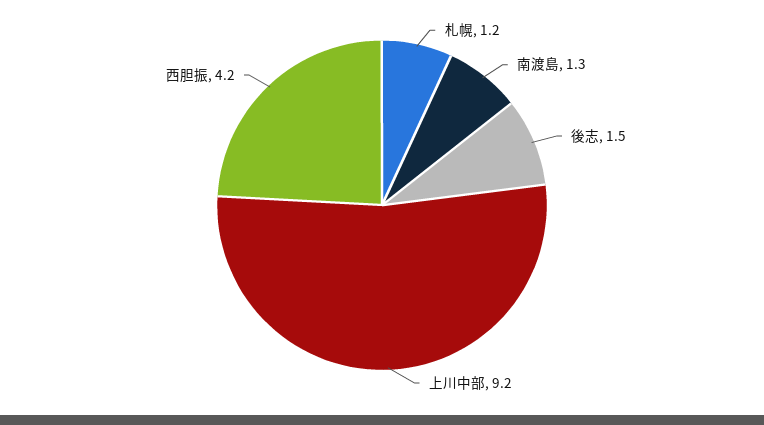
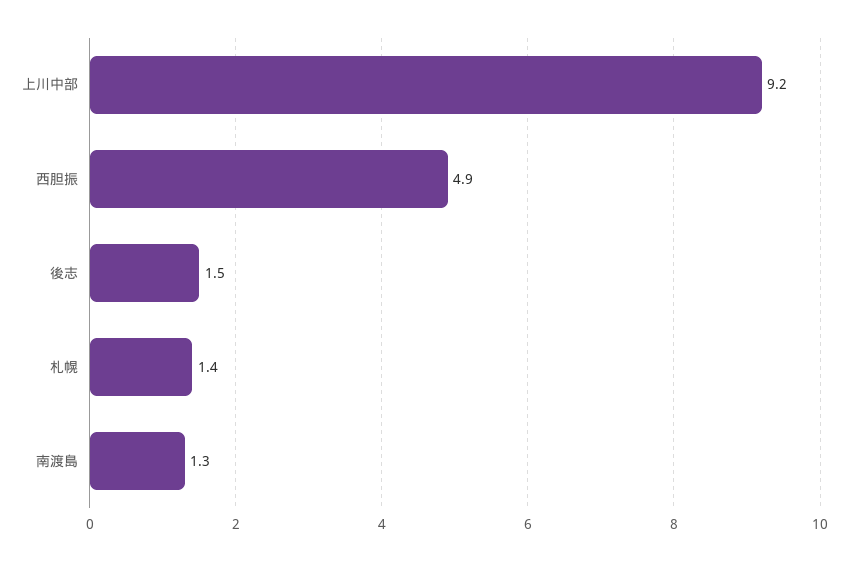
札幌: 1.2 -> 1.4
西胆振: 4.2 -> 4.9

